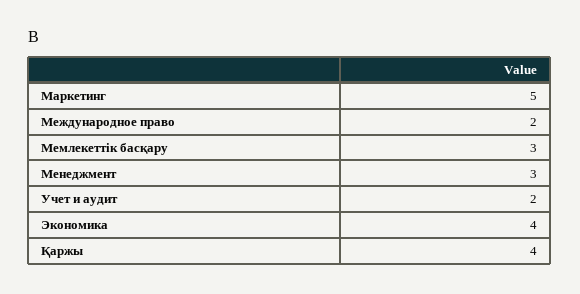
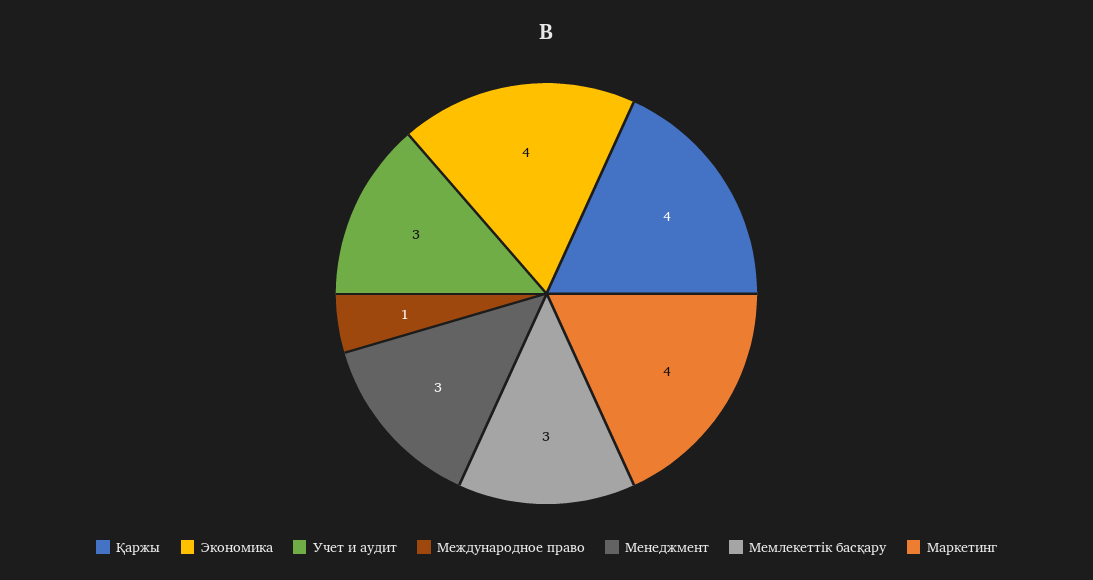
Маркетинг: 5 -> 4
Международное право: 2 -> 1
Учет и аудит: 2 -> 3

